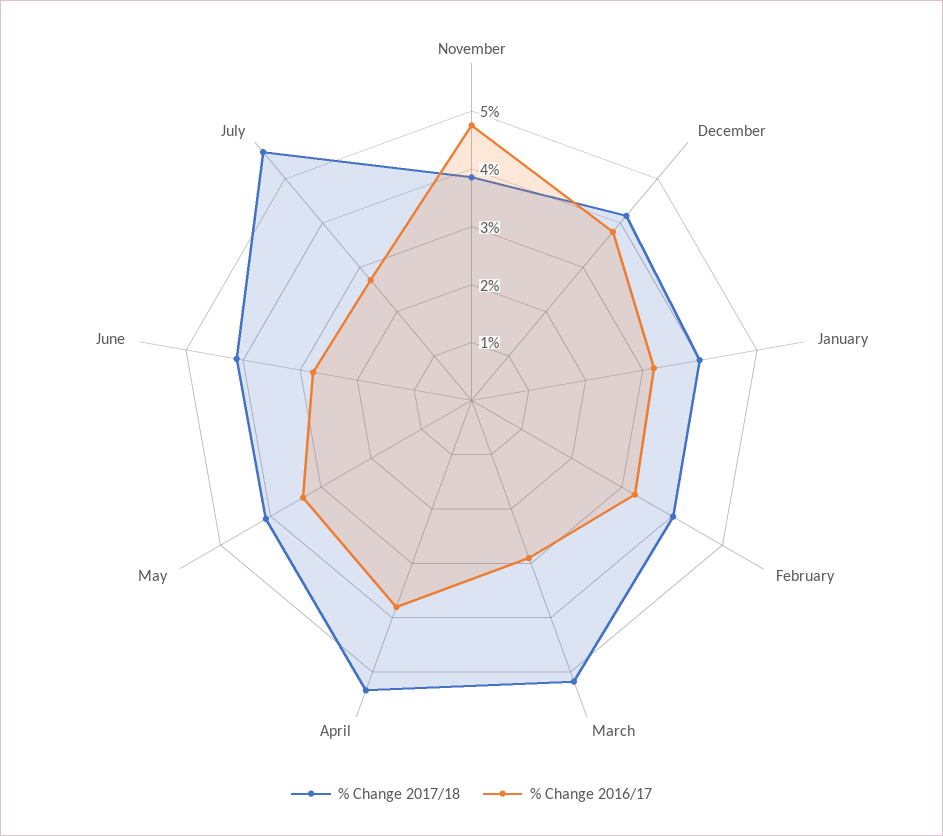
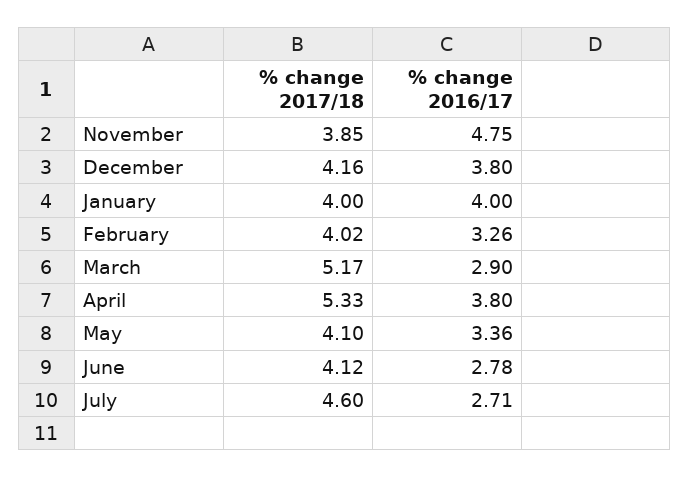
% Change 2016/17, January: 3.2 -> 4
% Change 2017/18, July: 5.6 -> 4.6

